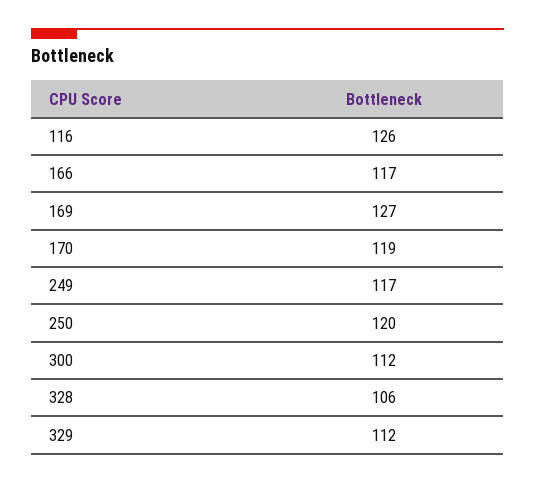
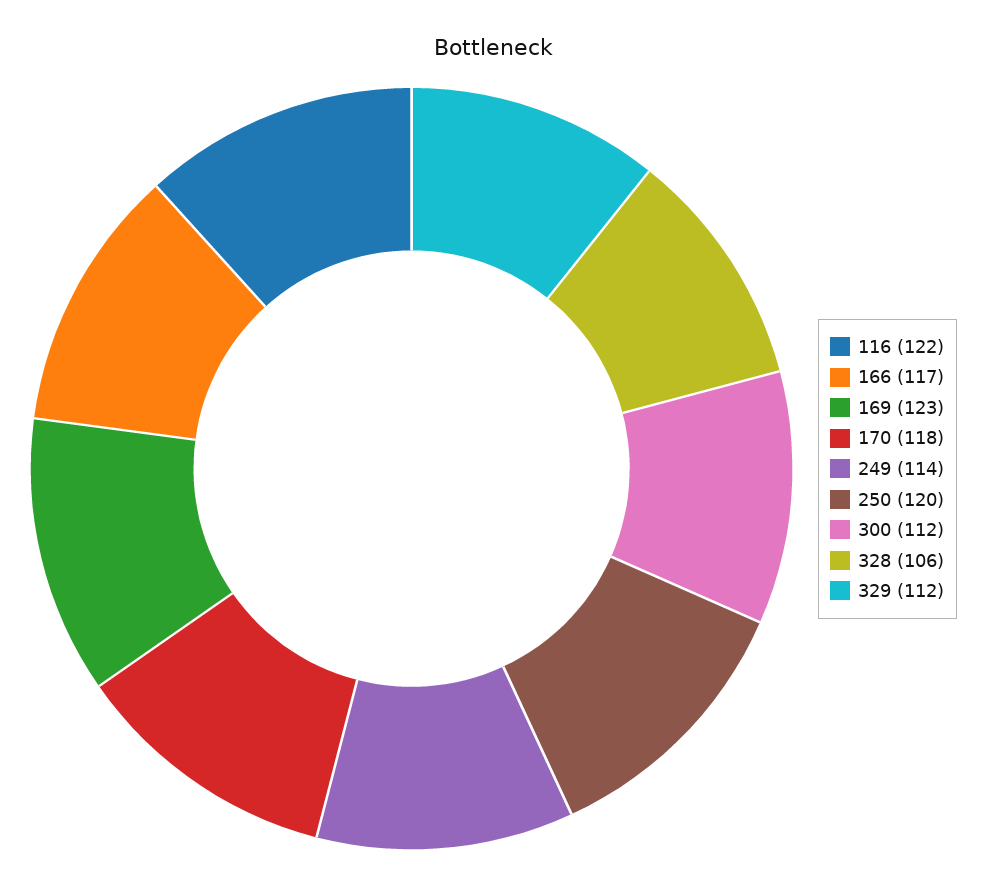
116: 126 -> 122
169: 127 -> 123
170: 119 -> 118
249: 117 -> 114

